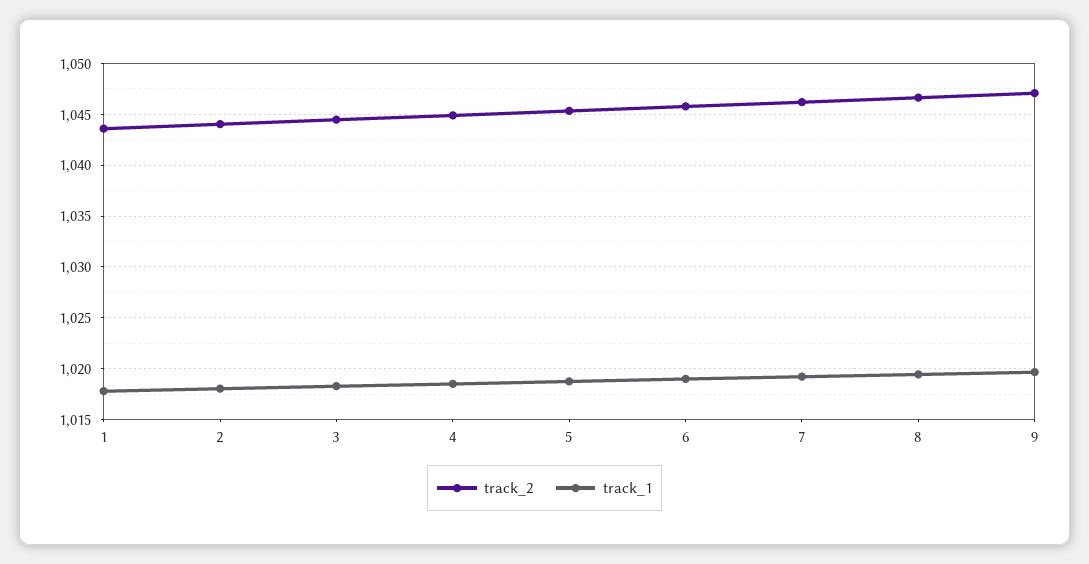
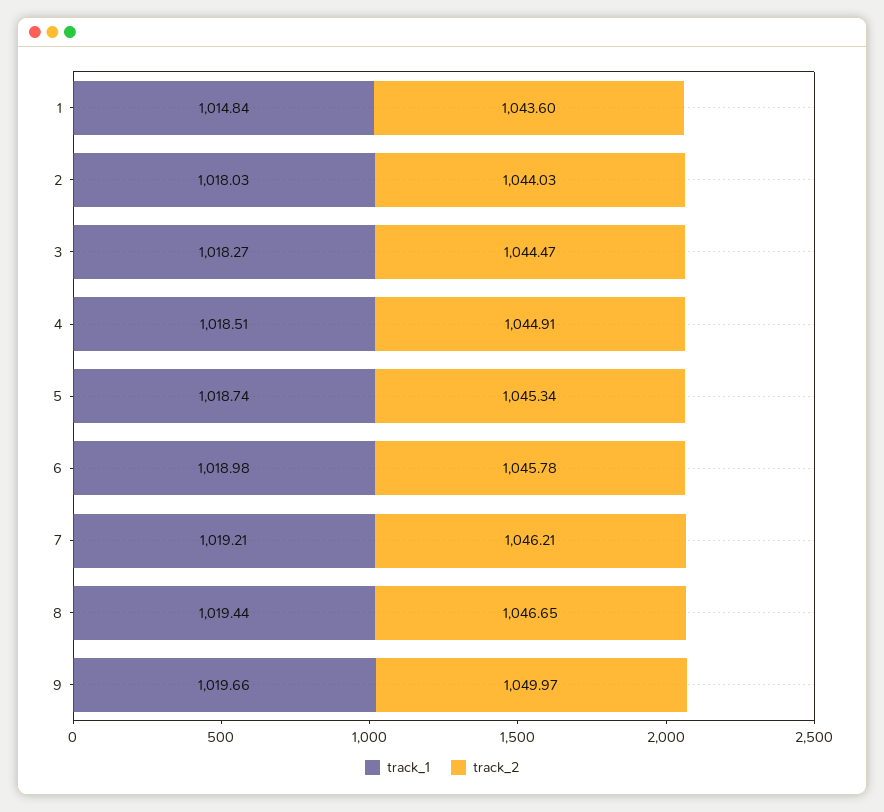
track_1, 1: 1018 -> 1014.84
track_2, 9: 1047 -> 1049.97

